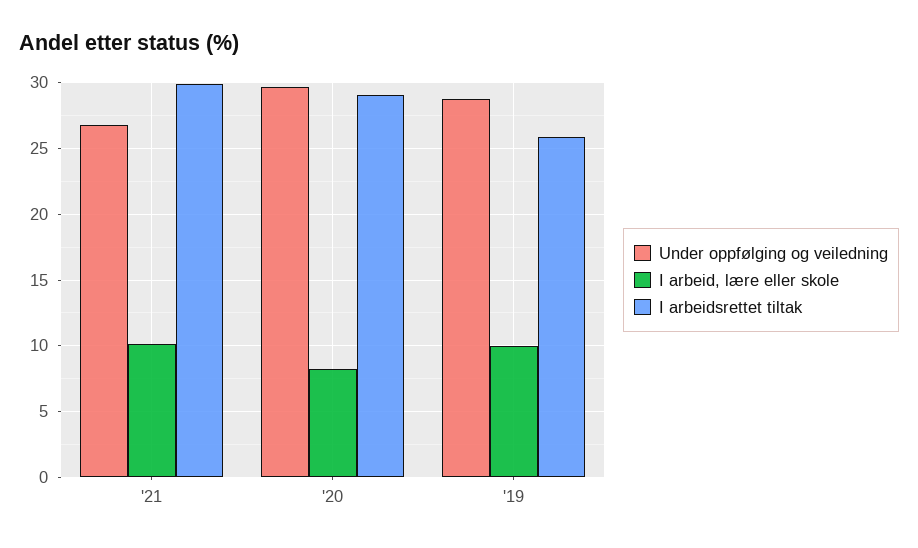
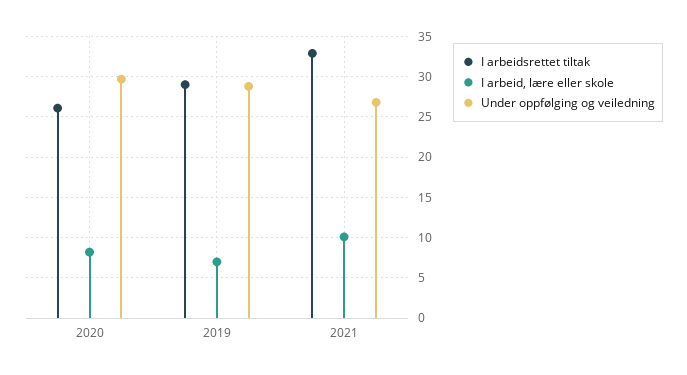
I arbeidsrettet tiltak, '21: 30 -> 33
I arbeidsrettet tiltak, '20: 29 -> 26
I arbeid, lære eller skole, '19: 10 -> 7
I arbeidsrettet tiltak, '19: 26 -> 29

